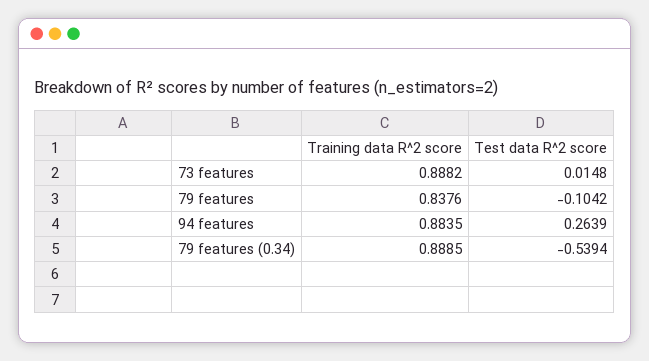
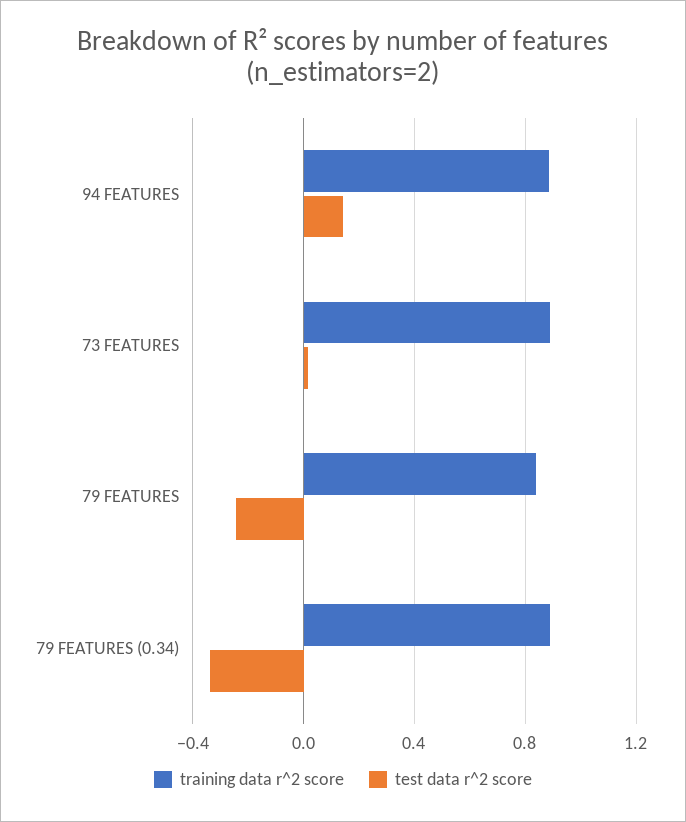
Test data R^2 score, 79 features: -0.1042 -> -0.25
Test data R^2 score, 94 features: 0.2639 -> 0.15
Test data R^2 score, 79 features (0.34): -0.5394 -> -0.35

